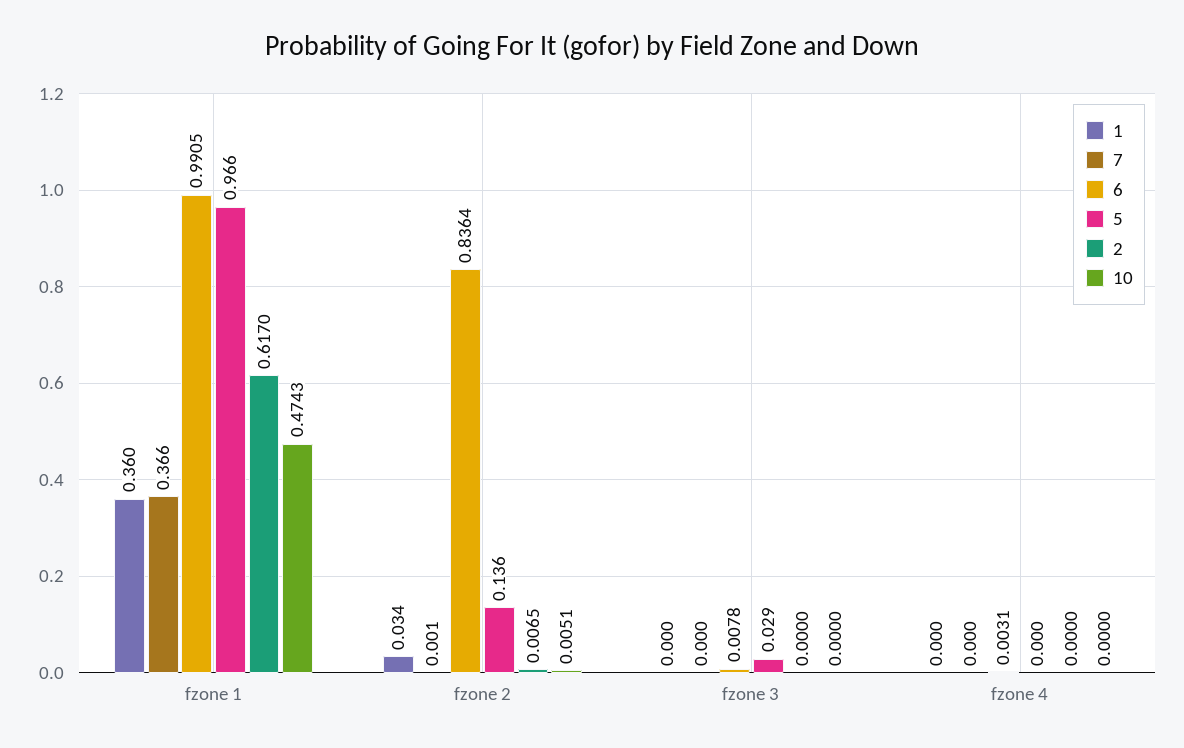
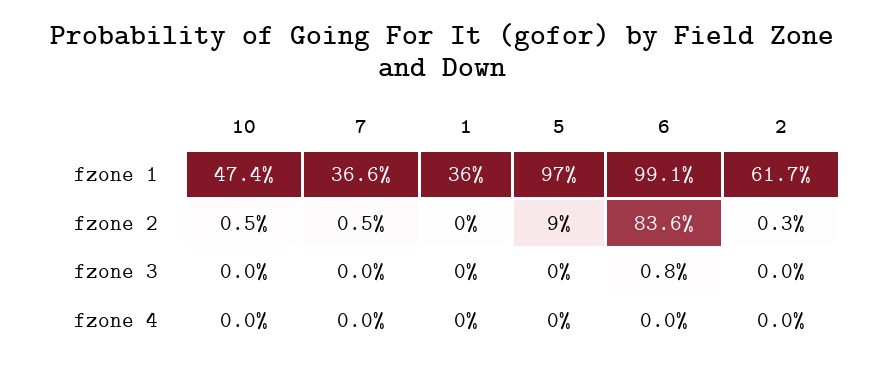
1, fzone 2: 0.034 -> 0
7, fzone 2: 0.001 -> 0.005
5, fzone 2: 0.136 -> 0.09
2, fzone 2: 0.0065 -> 0.003
5, fzone 3: 0.029 -> 0
6, fzone 4: 0.0031 -> 0

